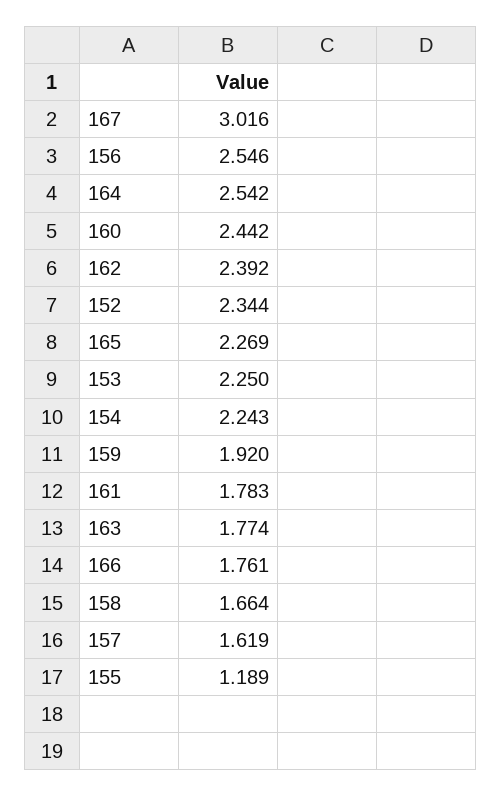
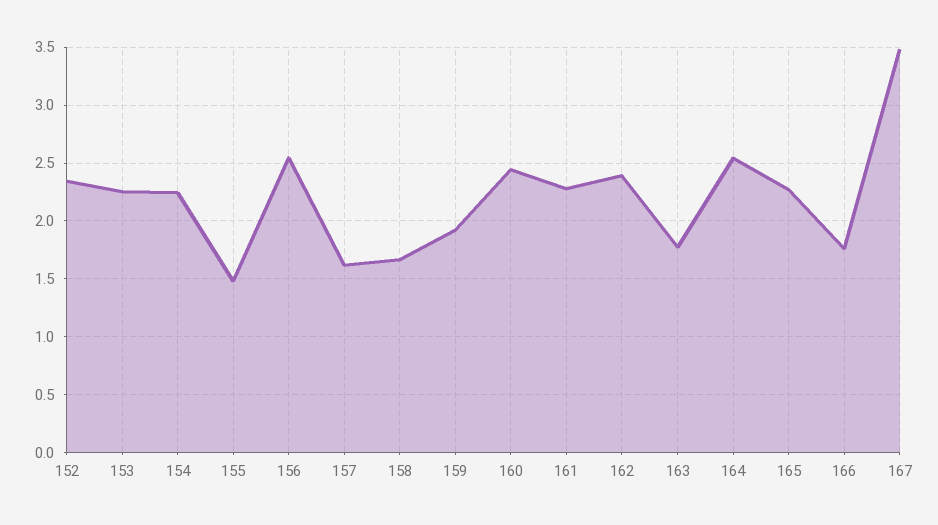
167: 3.016 -> 3.5
161: 1.783 -> 2.3
155: 1.189 -> 1.5

